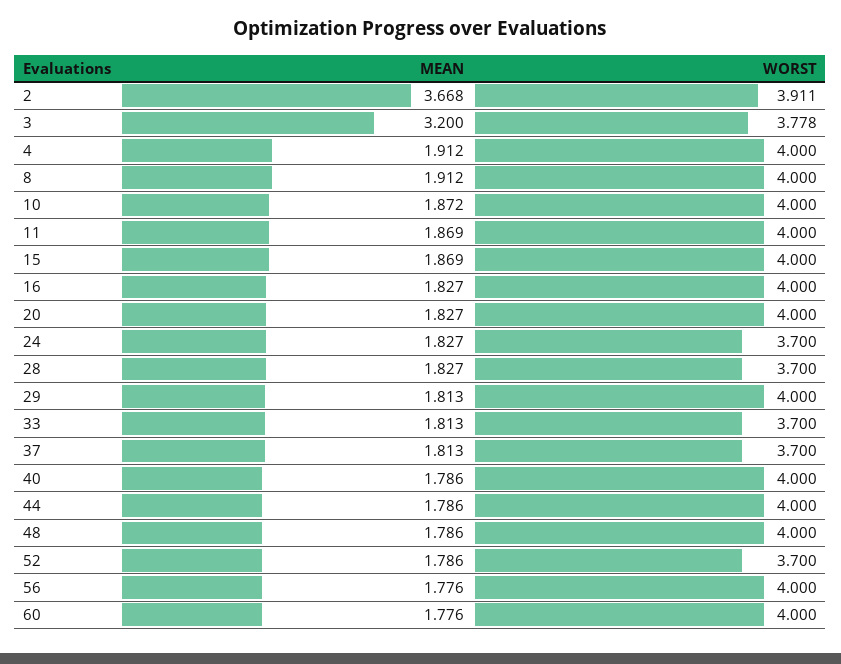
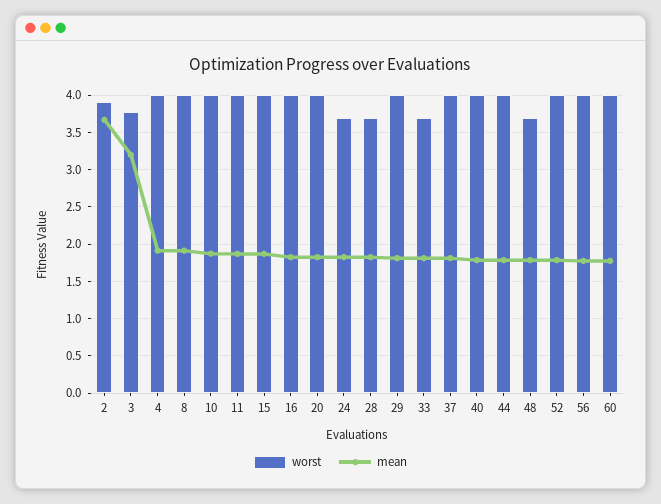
WORST, 37: 3.7 -> 4
WORST, 48: 4 -> 3.7
WORST, 52: 3.7 -> 4

